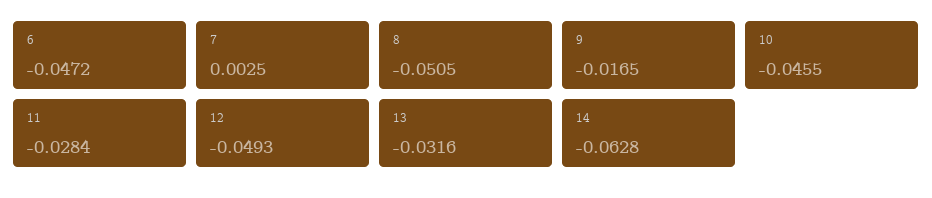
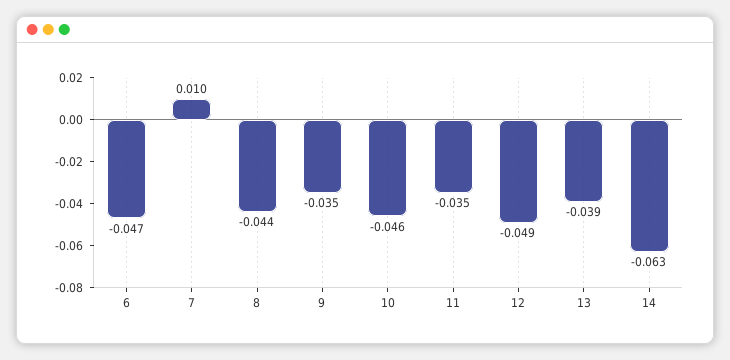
7: 0.0025 -> 0.01
8: -0.0505 -> -0.044
9: -0.0165 -> -0.035
11: -0.0284 -> -0.035
13: -0.0316 -> -0.039

